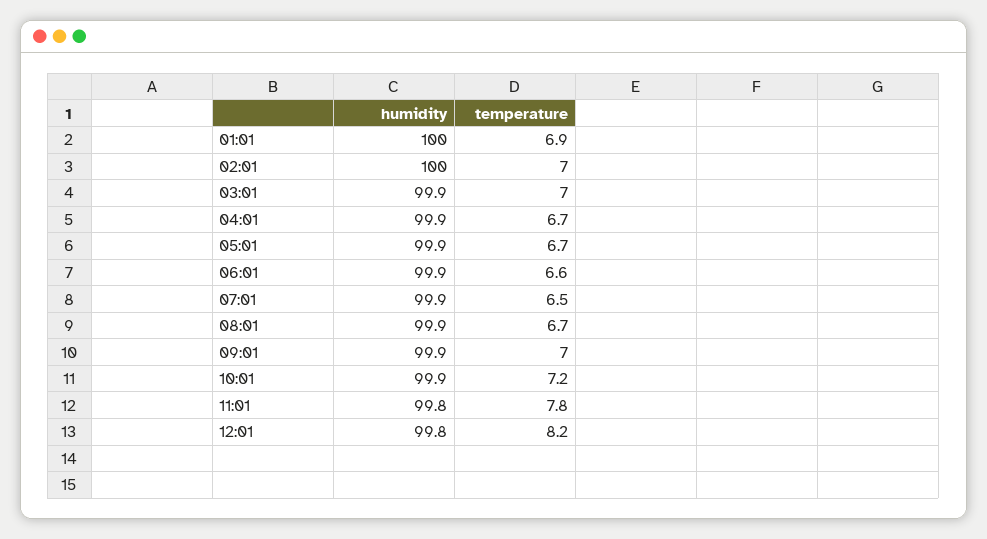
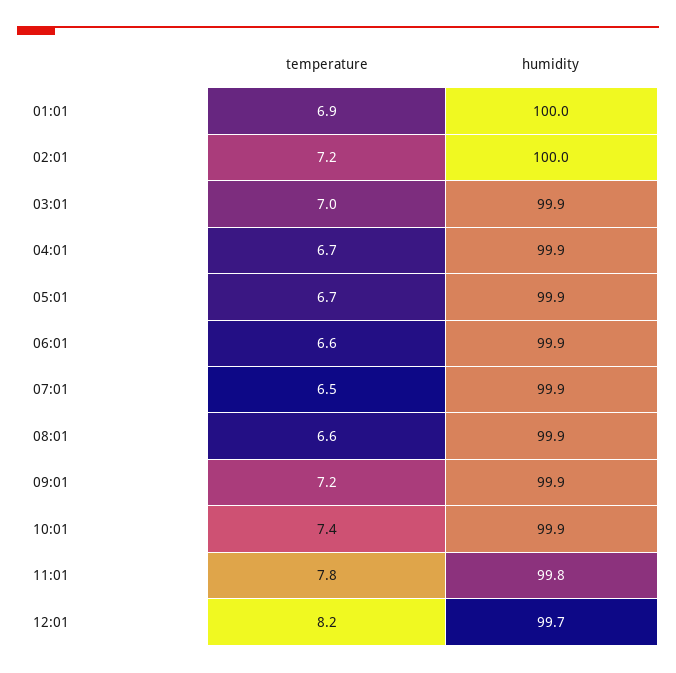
temperature, 02:01: 7 -> 7.2
temperature, 08:01: 6.7 -> 6.6
temperature, 09:01: 7 -> 7.2
temperature, 10:01: 7.2 -> 7.4
humidity, 12:01: 99.8 -> 99.7

